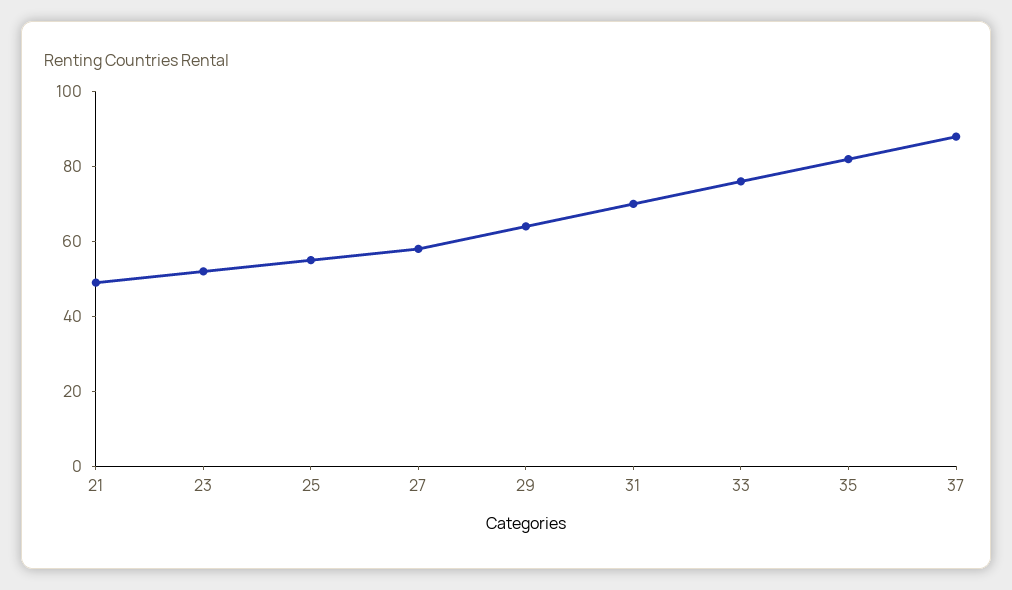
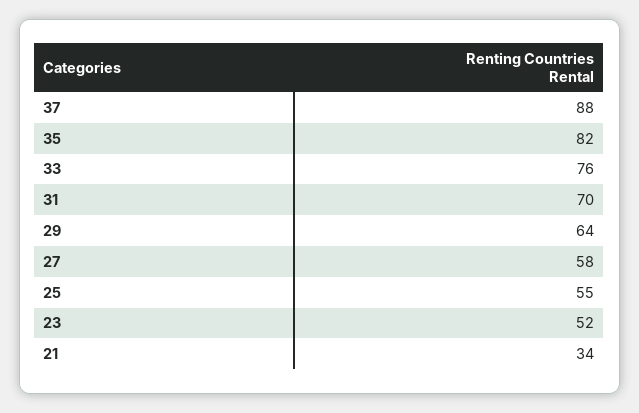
21: 50 -> 34

